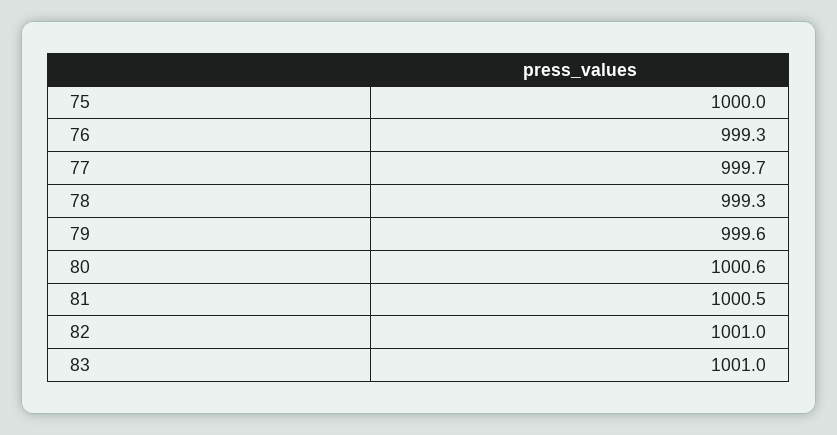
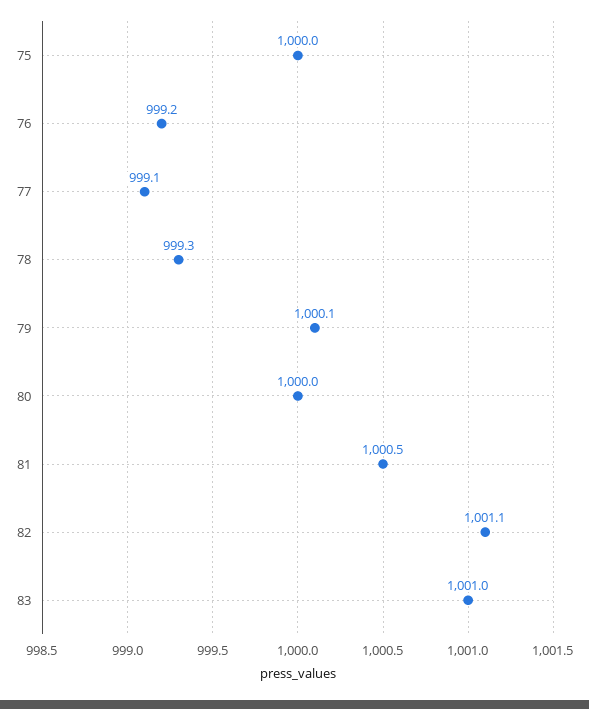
76: 999.3 -> 999.2
77: 999.7 -> 999.1
79: 999.6 -> 1000.1
80: 1000.6 -> 1000
82: 1001 -> 1001.1

